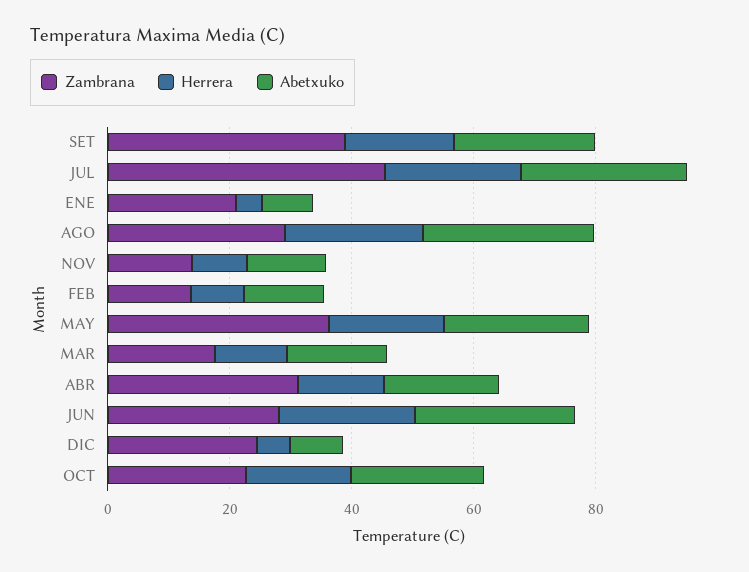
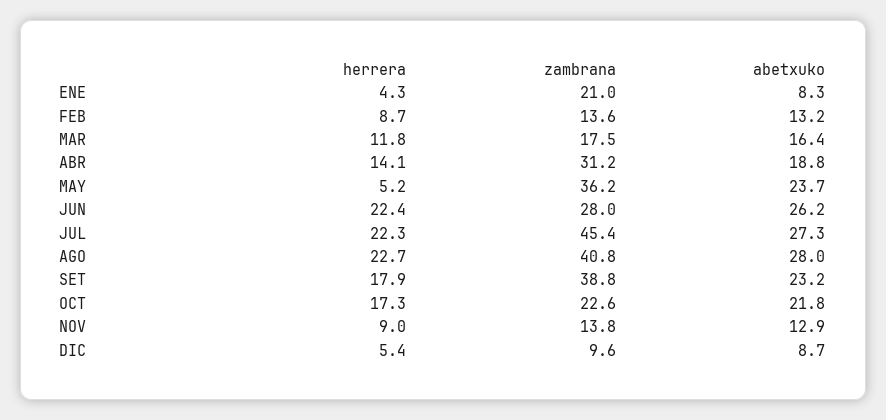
Zambrana, AGO: 30 -> 40.8
Herrera, MAY: 20 -> 5.2
Zambrana, DIC: 25 -> 9.6

